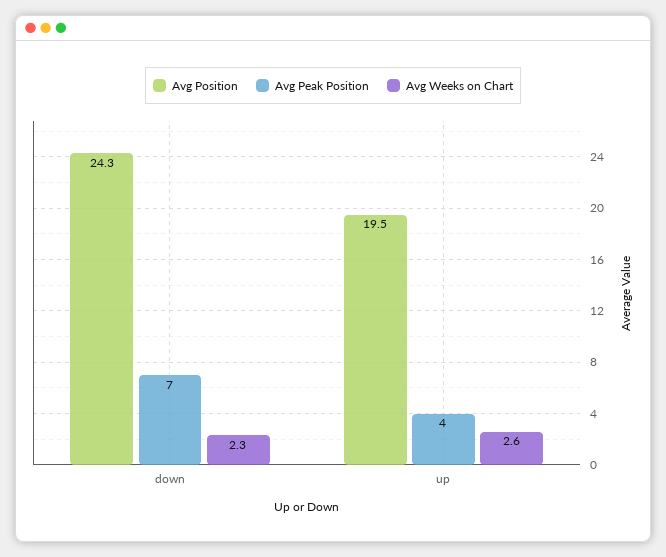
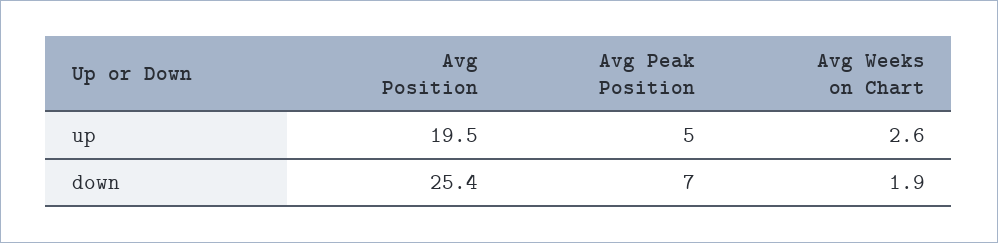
Avg Position, down: 24.3 -> 25.4
Avg Weeks on Chart, down: 2.3 -> 1.9
Avg Peak Position, up: 4 -> 5

